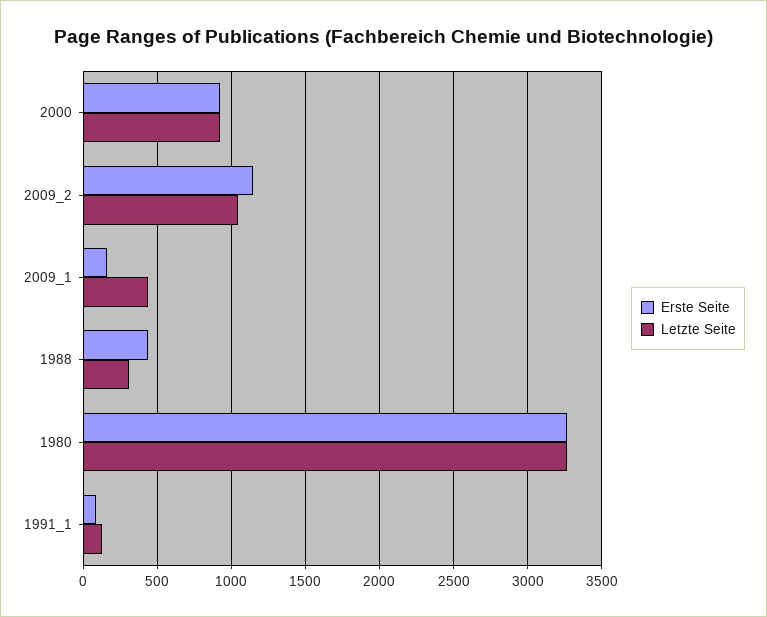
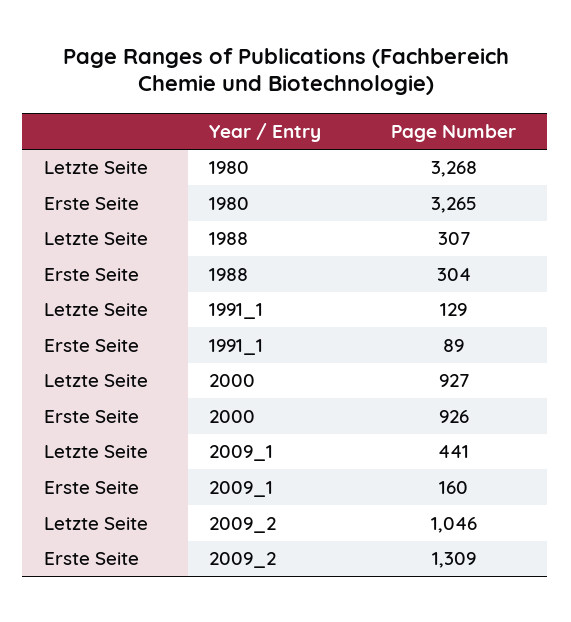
Erste Seite, 2009_2: 1150 -> 1309
Erste Seite, 1988: 450 -> 304

